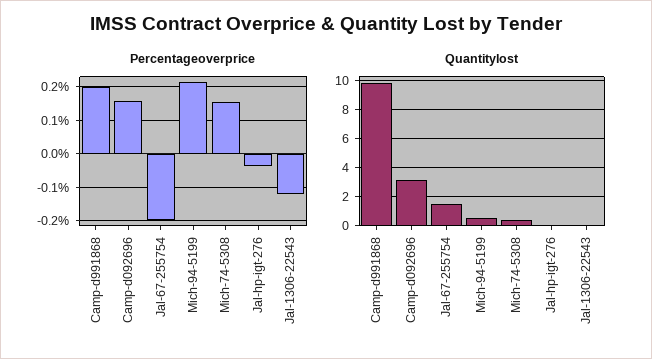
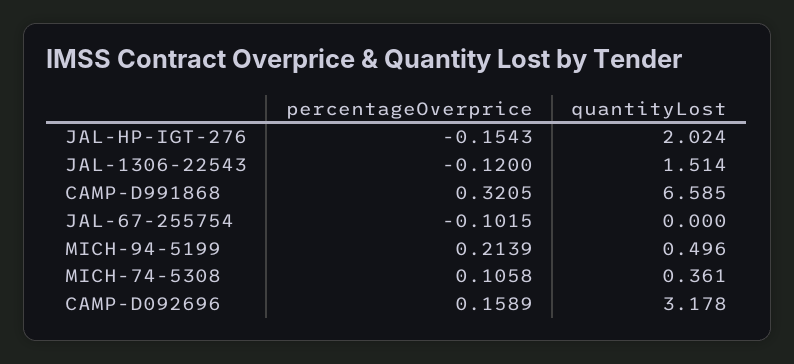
Percentageoverprice, Camp-d991868: 0.2 -> 0.3205
Percentageoverprice, Jal-67-255754: -0.2 -> -0.1015
Percentageoverprice, Mich-74-5308: 0.16 -> 0.1058
Percentageoverprice, Jal-hp-igt-276: -0.04 -> -0.1543
Quantitylost, Camp-d991868: 10 -> 6.585
Quantitylost, Jal-67-255754: 1.5 -> 0
Quantitylost, Jal-hp-igt-276: 0 -> 2.024
Quantitylost, Jal-1306-22543: 0 -> 1.514

